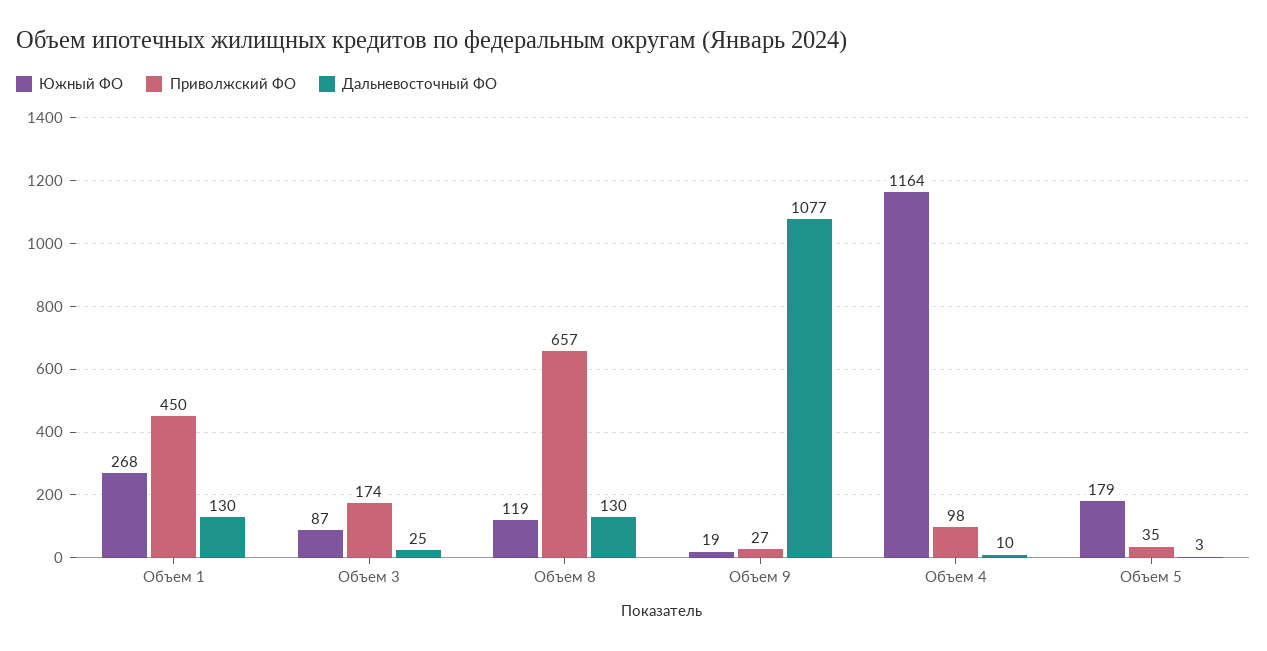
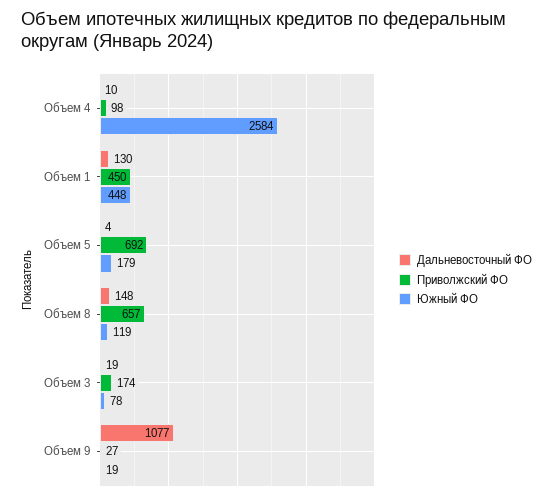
Южный ФО, Объем 1: 268 -> 448
Южный ФО, Объем 3: 87 -> 78
Дальневосточный ФО, Объем 3: 25 -> 19
Дальневосточный ФО, Объем 8: 130 -> 148
Южный ФО, Объем 4: 1164 -> 2584
Приволжский ФО, Объем 5: 35 -> 692
Дальневосточный ФО, Объем 5: 3 -> 4

